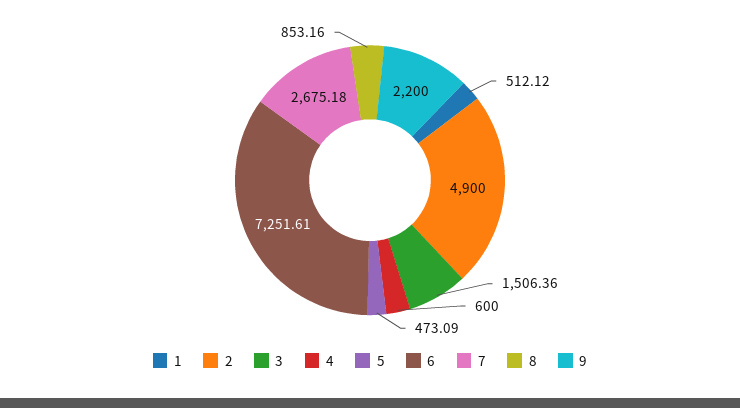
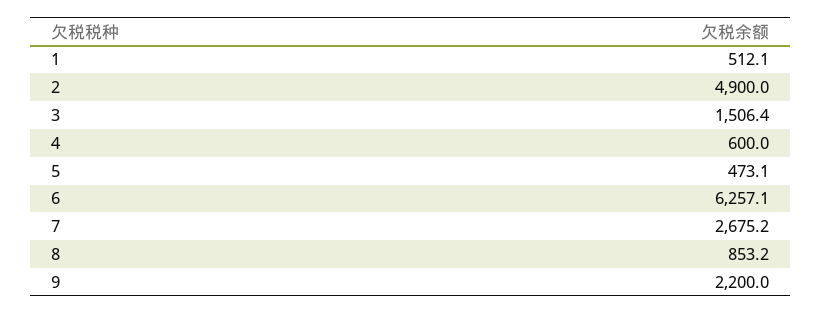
6: 7251.61 -> 6257.1

